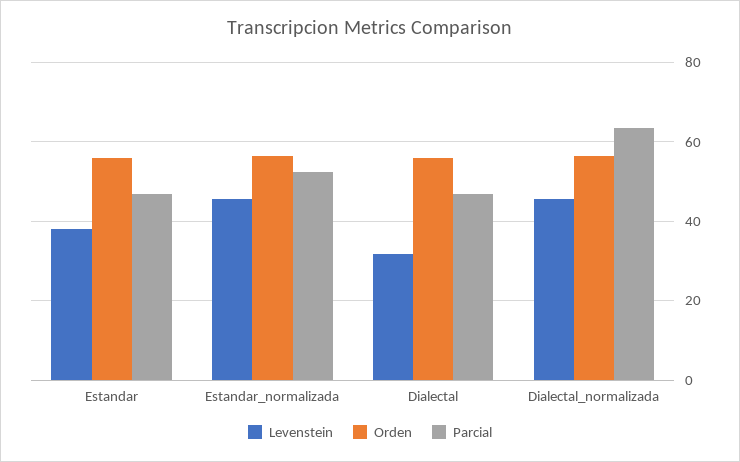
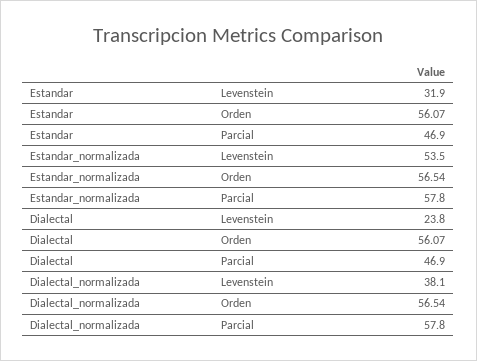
Levenstein, Estandar: 38 -> 31.9
Levenstein, Estandar_normalizada: 46 -> 53.5
Parcial, Estandar_normalizada: 52 -> 57.8
Levenstein, Dialectal: 32 -> 23.8
Levenstein, Dialectal_normalizada: 46 -> 38.1
Parcial, Dialectal_normalizada: 64 -> 57.8

